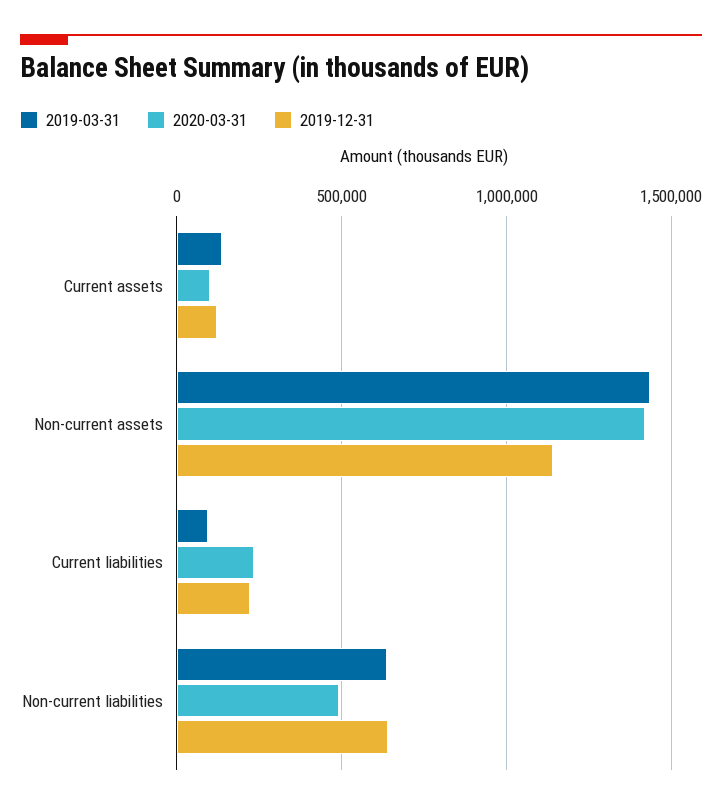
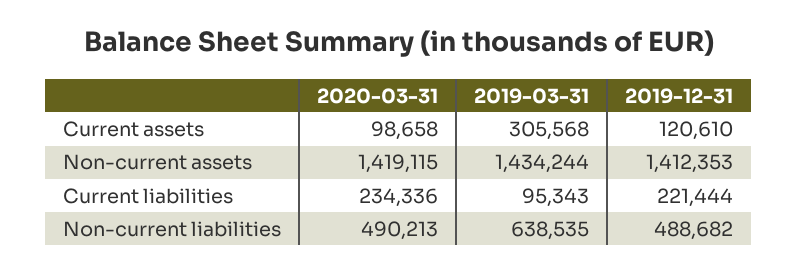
2019-03-31, Current assets: 150000 -> 305568
2019-12-31, Non-current assets: 1150000 -> 1412353
2019-12-31, Non-current liabilities: 650000 -> 488682

